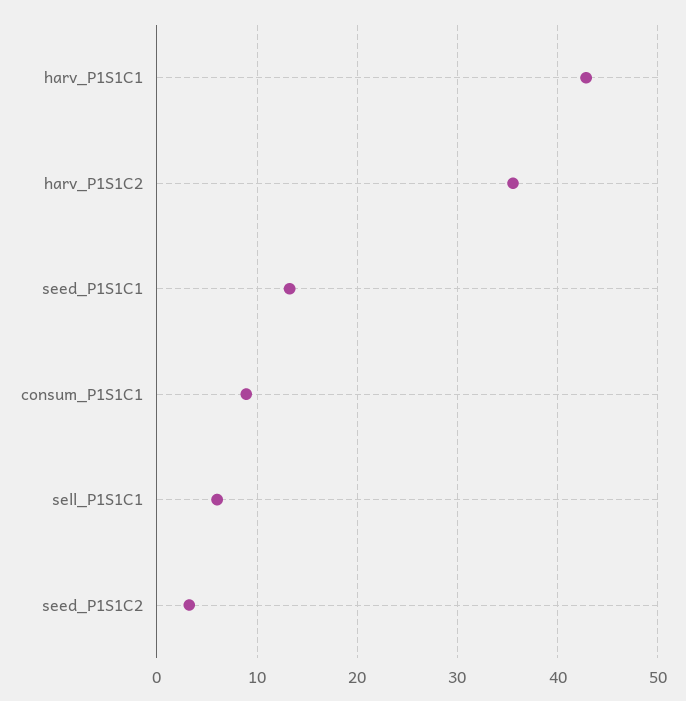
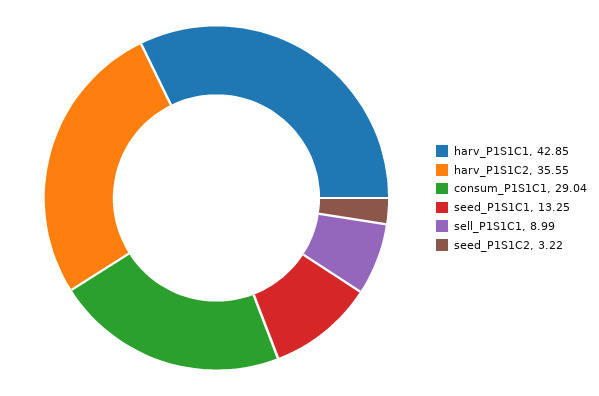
consum_P1S1C1: 9 -> 29.04
sell_P1S1C1: 6 -> 8.99

